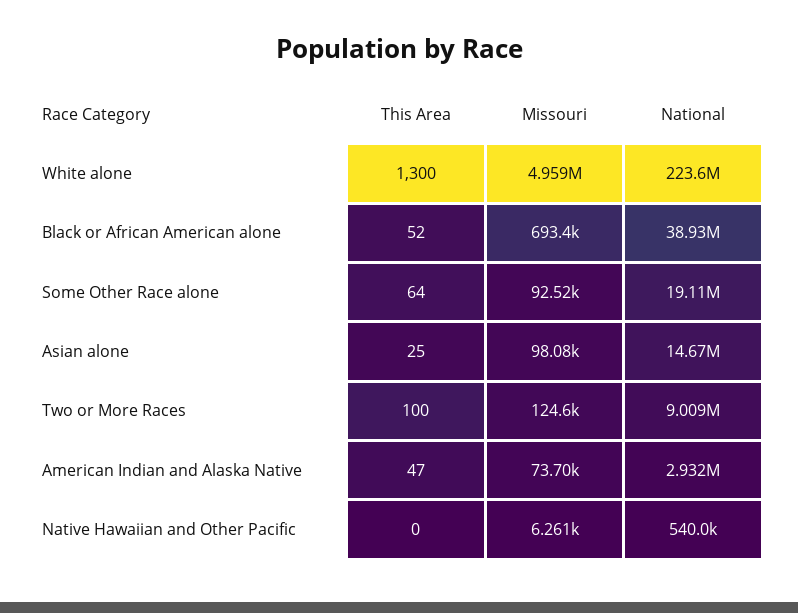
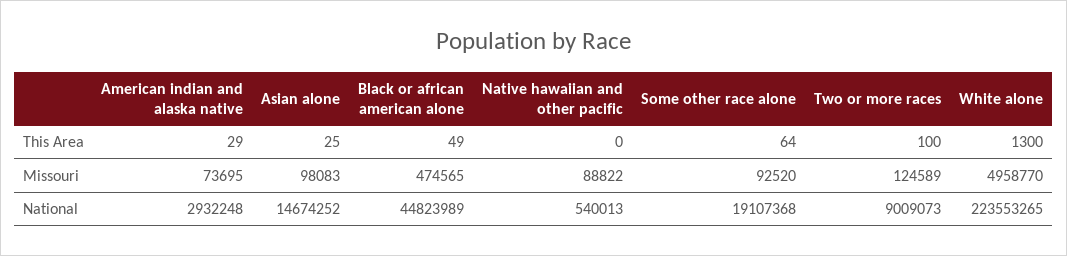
This Area, Black or African American alone: 52 -> 49
Missouri, Black or African American alone: 693400 -> 474565
National, Black or African American alone: 38930000 -> 44823989
This Area, American Indian and Alaska Native: 47 -> 29
Missouri, Native Hawaiian and Other Pacific: 6261 -> 88822

